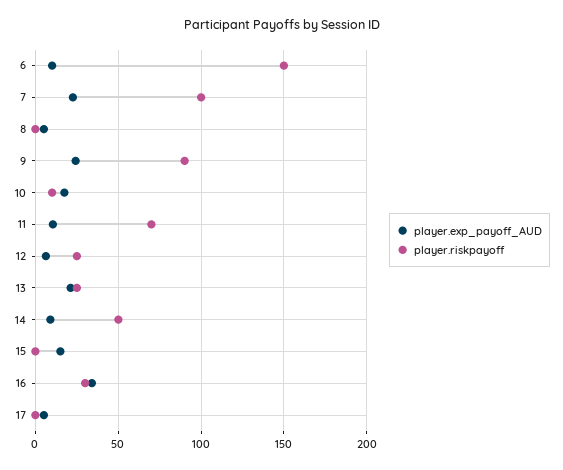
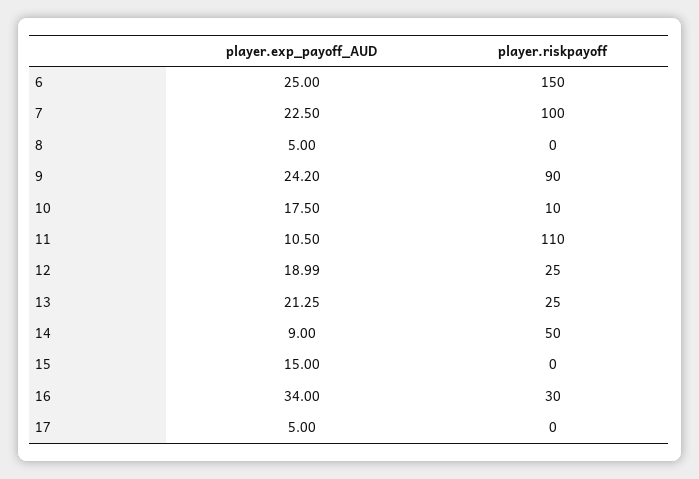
player.exp_payoff_AUD, 6: 10 -> 25
player.riskpayoff, 11: 70 -> 110
player.exp_payoff_AUD, 12: 5 -> 18.99

